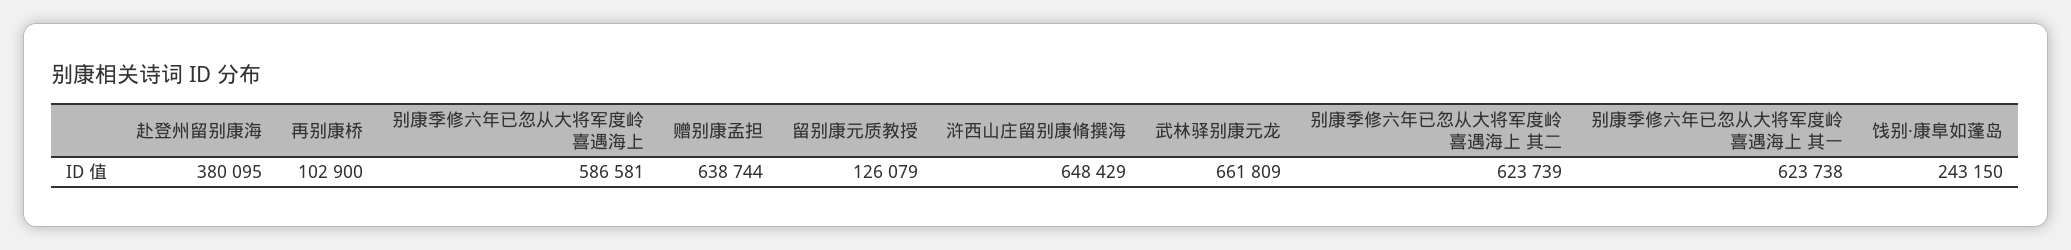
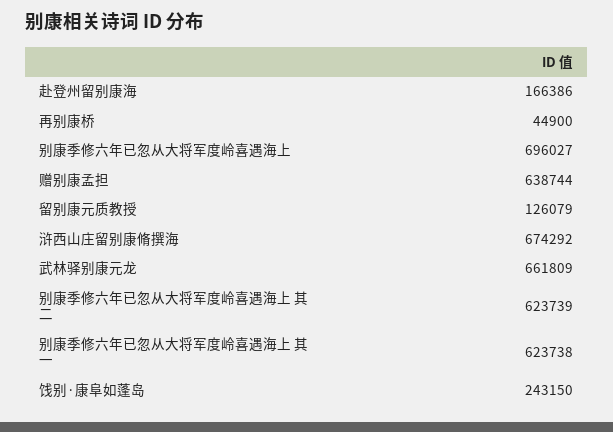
赴登州留别康海: 380095 -> 166386
再别康桥: 102900 -> 44900
别康季修六年已忽从大将军度岭喜遇海上: 586581 -> 696027
浒西山庄留别康脩撰海: 648429 -> 674292

